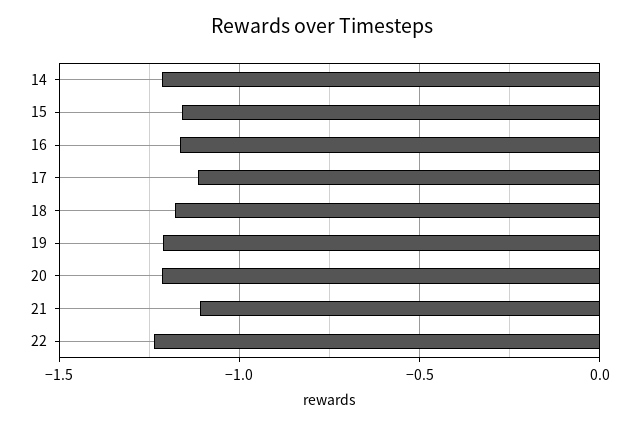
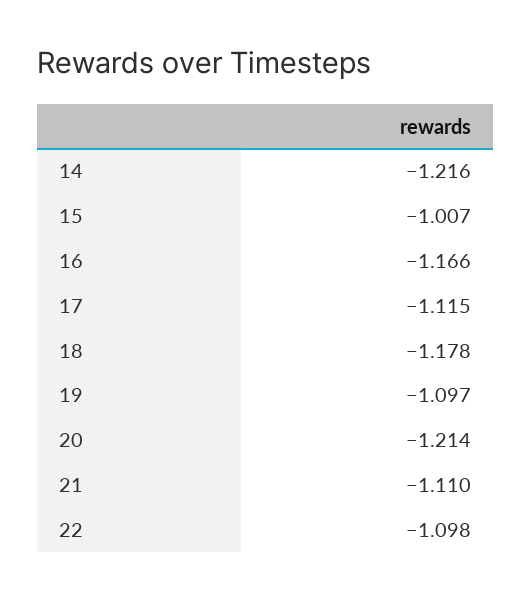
15: -1.15 -> -1.007
19: -1.2 -> -1.097
22: -1.25 -> -1.098

